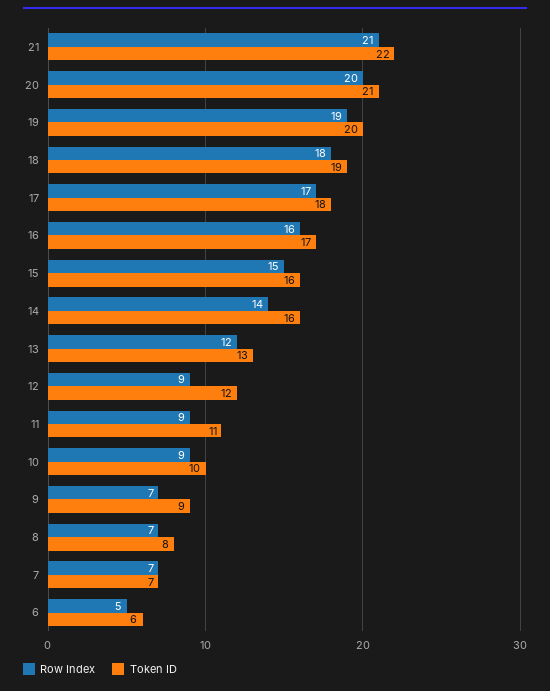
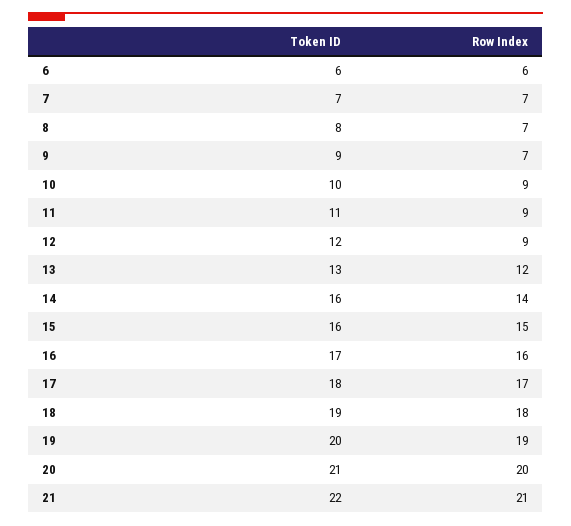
Row Index, 6: 5 -> 6

